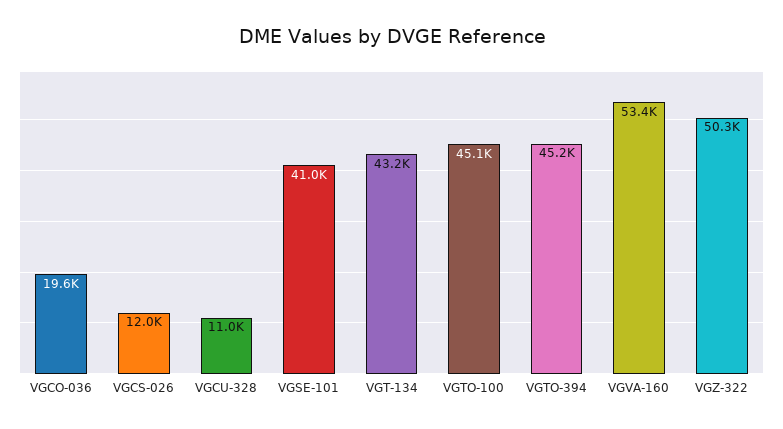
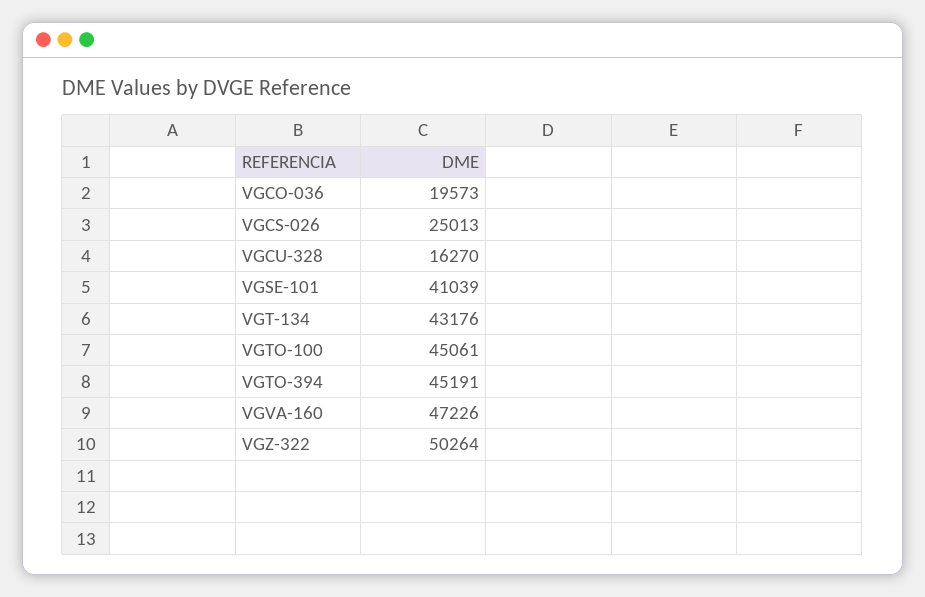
VGCS-026: 12000 -> 25013
VGCU-328: 11000 -> 16270
VGVA-160: 53400 -> 47226

